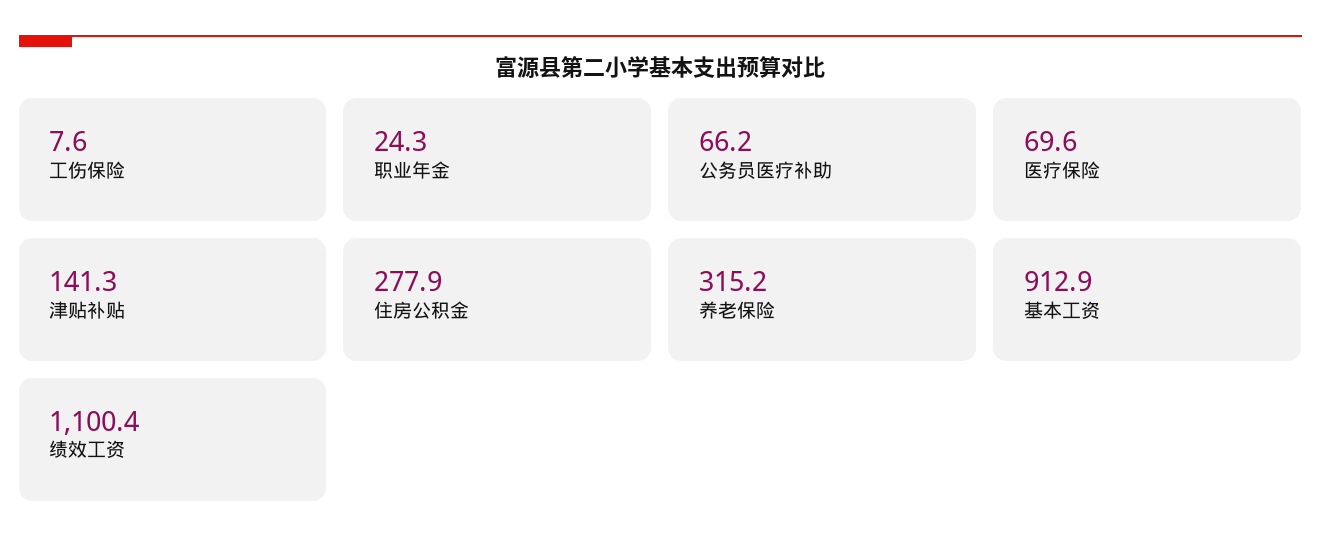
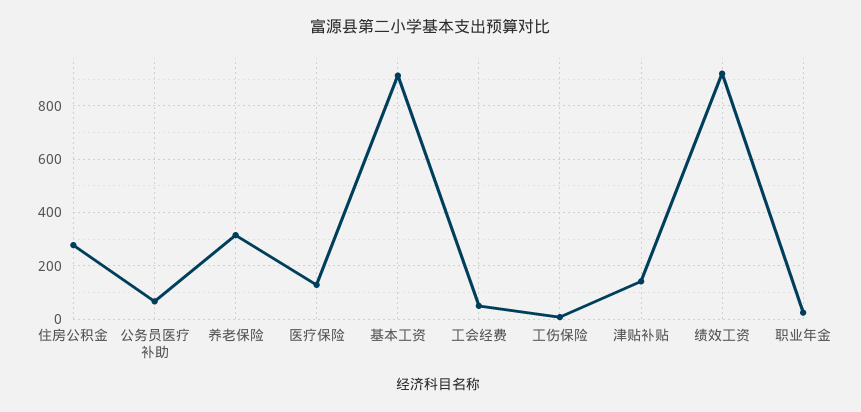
医疗保险: 69.6 -> 125
绩效工资: 1100.4 -> 925
工会经费: none -> 50

